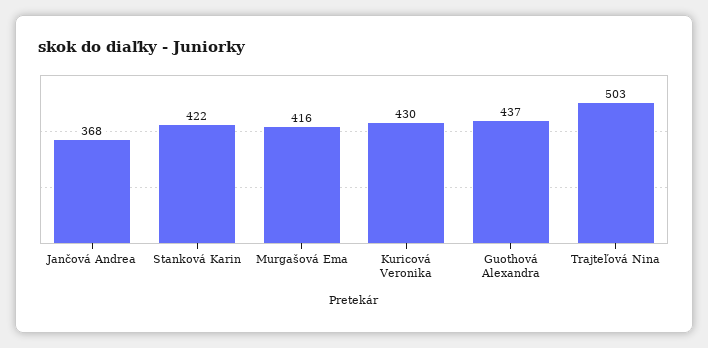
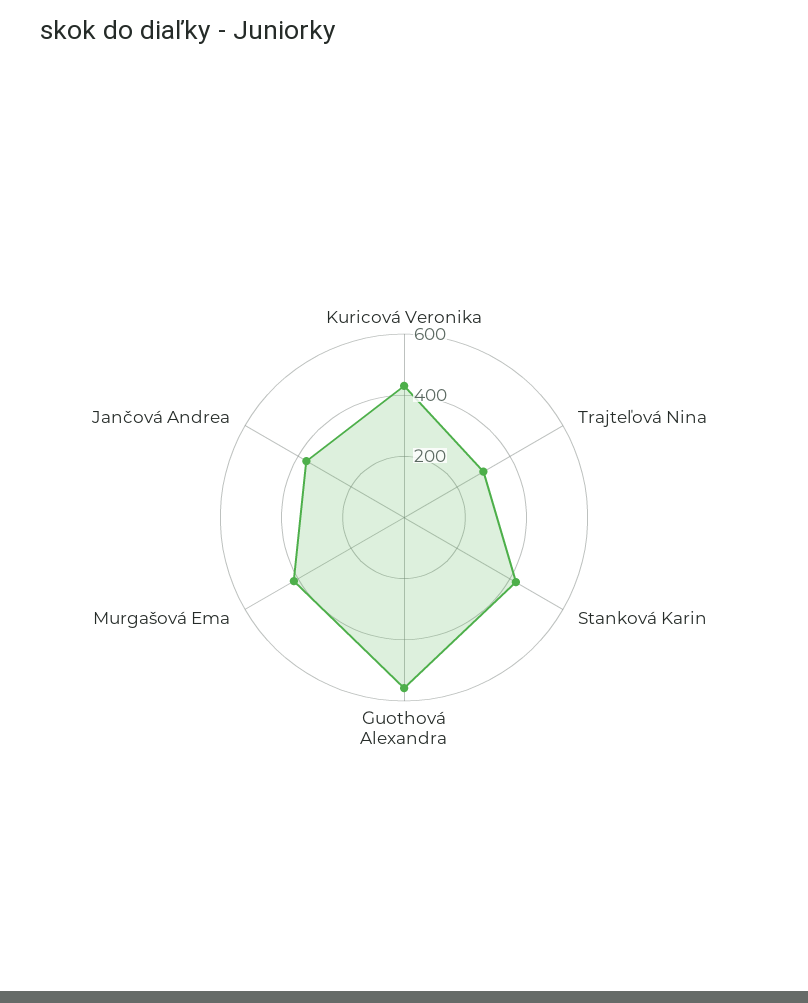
Guothová Alexandra: 437 -> 550
Trajteľová Nina: 503 -> 300

